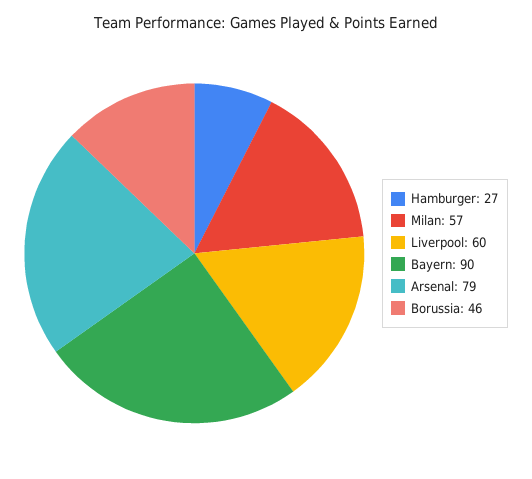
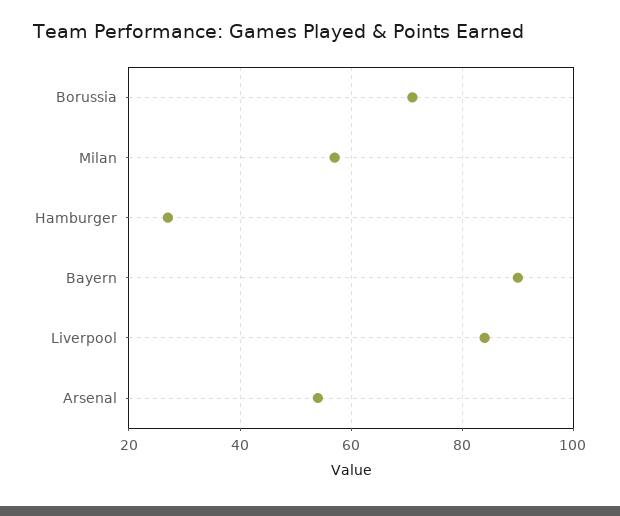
Liverpool: 60 -> 85
Arsenal: 79 -> 55
Borussia: 46 -> 70

